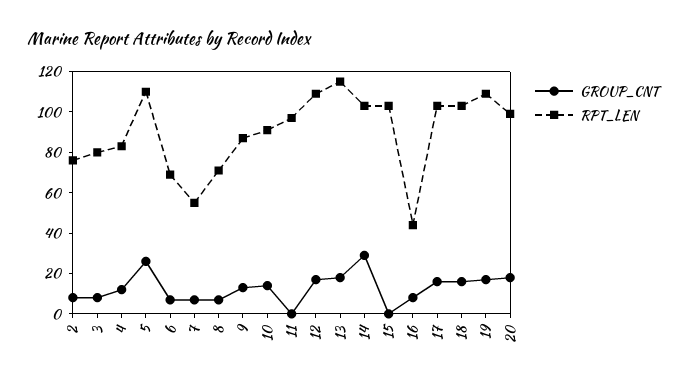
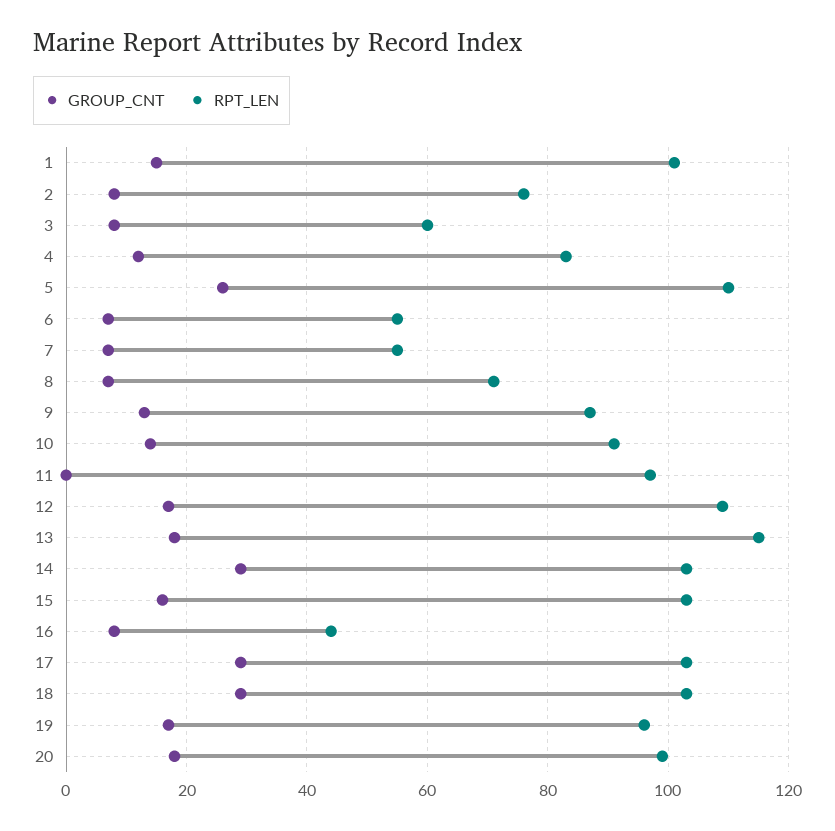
RPT_LEN, 3: 80 -> 60
RPT_LEN, 6: 70 -> 55
GROUP_CNT, 15: 0 -> 15
GROUP_CNT, 17: 15 -> 30
GROUP_CNT, 18: 15 -> 30
RPT_LEN, 19: 110 -> 95
GROUP_CNT, 1: none -> 15
RPT_LEN, 1: none -> 100

